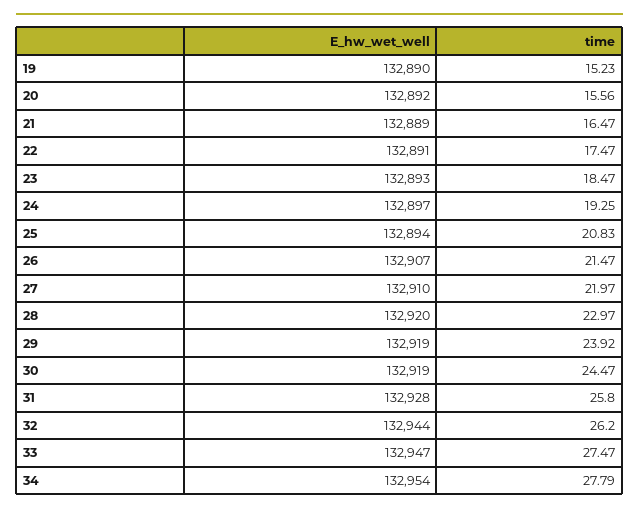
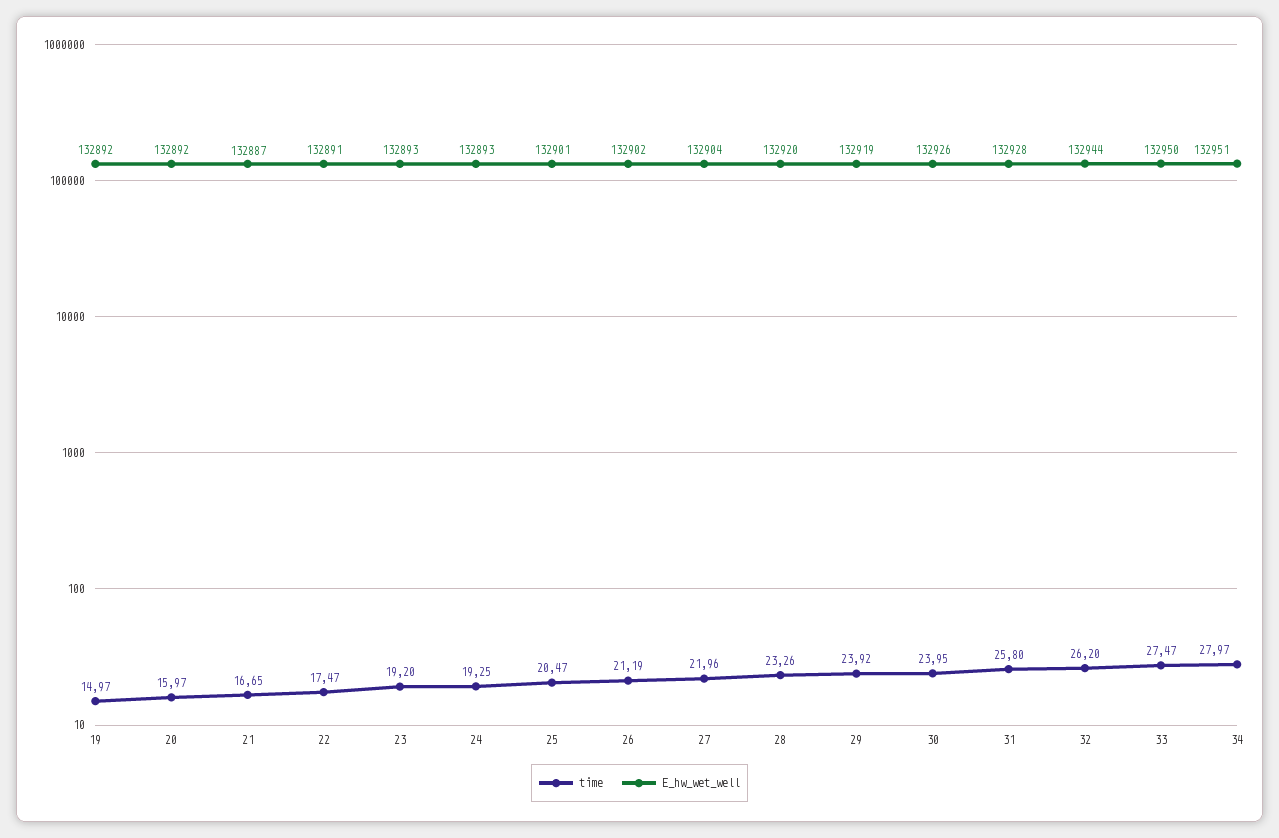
E_hw_wet_well, 19: 132890 -> 132892
time, 19: 15.23 -> 14.97
time, 20: 15.56 -> 15.97
E_hw_wet_well, 21: 132889 -> 132887
time, 21: 16.47 -> 16.65
time, 23: 18.47 -> 19.2
E_hw_wet_well, 24: 132897 -> 132893
E_hw_wet_well, 25: 132894 -> 132901
time, 25: 20.83 -> 20.47
E_hw_wet_well, 26: 132907 -> 132902
time, 26: 21.47 -> 21.19
E_hw_wet_well, 27: 132910 -> 132904
time, 27: 21.97 -> 21.96
time, 28: 22.97 -> 23.26
E_hw_wet_well, 30: 132919 -> 132926
time, 30: 24.47 -> 23.95
E_hw_wet_well, 33: 132947 -> 132950
E_hw_wet_well, 34: 132954 -> 132951
time, 34: 27.79 -> 27.97

